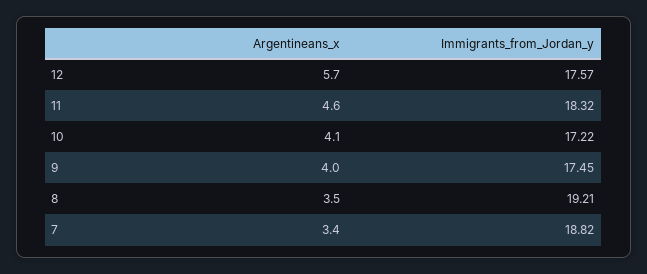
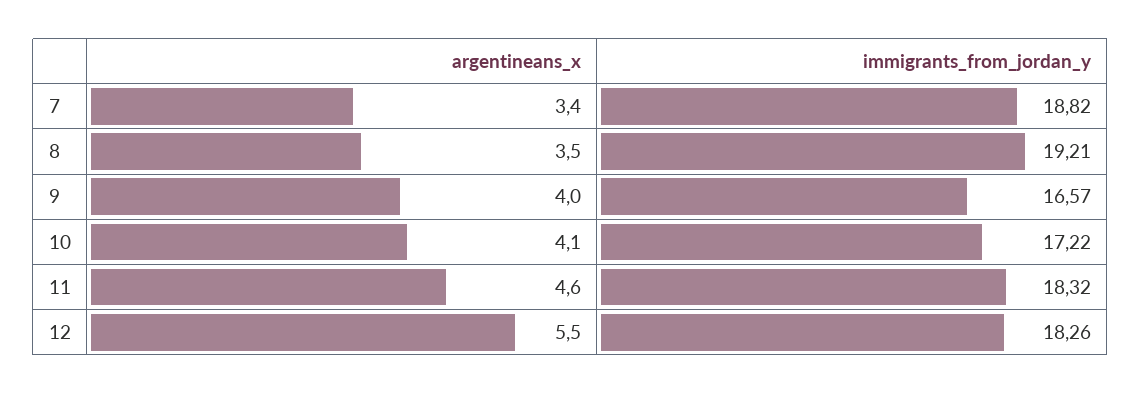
Argentineans_x, 12: 5.7 -> 5.5
Immigrants_from_Jordan_y, 12: 17.57 -> 18.26
Immigrants_from_Jordan_y, 9: 17.45 -> 16.57

